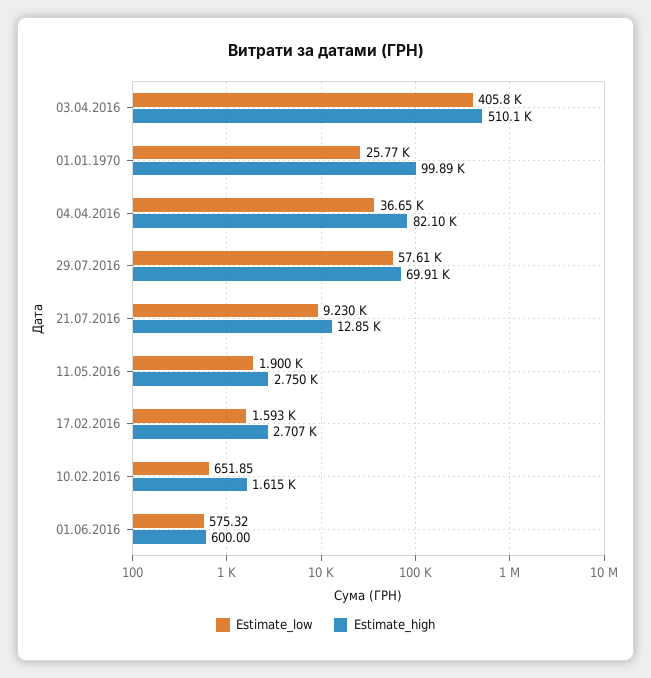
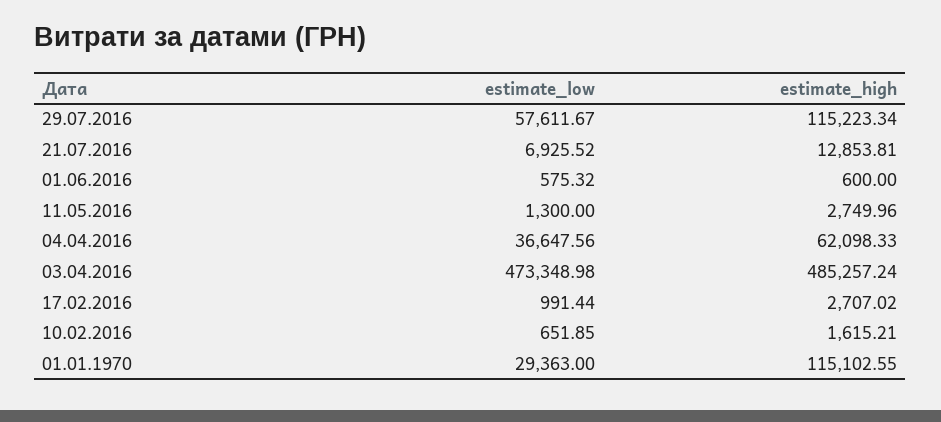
Estimate_low, 03.04.2016: 405800 -> 473348.98
Estimate_high, 03.04.2016: 510100 -> 485257.24
Estimate_low, 01.01.1970: 25770 -> 29363
Estimate_high, 01.01.1970: 99890 -> 115102.55
Estimate_high, 04.04.2016: 82100 -> 62098.33
Estimate_high, 29.07.2016: 69910 -> 115223.34
Estimate_low, 21.07.2016: 9230 -> 6925.52
Estimate_low, 11.05.2016: 1900 -> 1300
Estimate_low, 17.02.2016: 1593 -> 991.44

